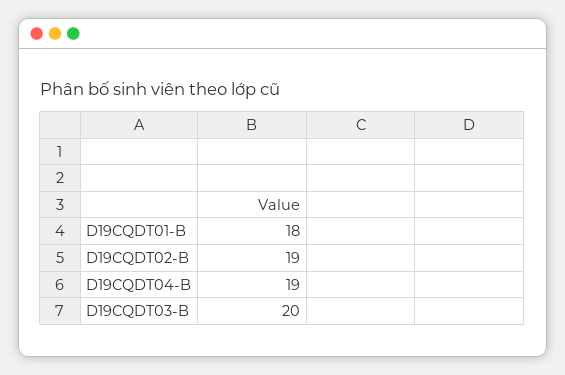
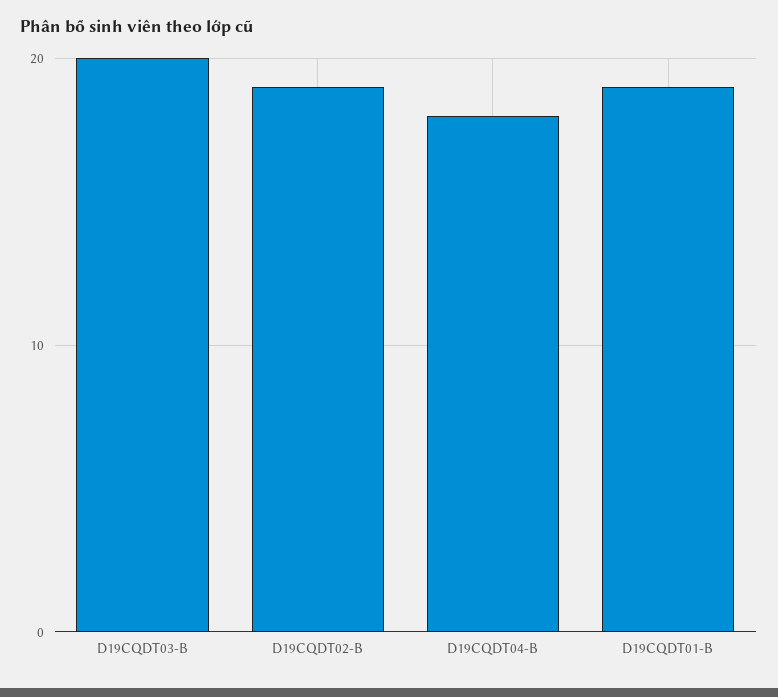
D19CQDT01-B: 18 -> 19
D19CQDT04-B: 19 -> 18

